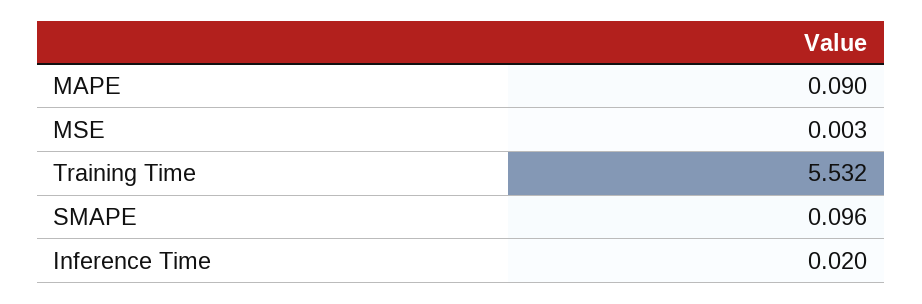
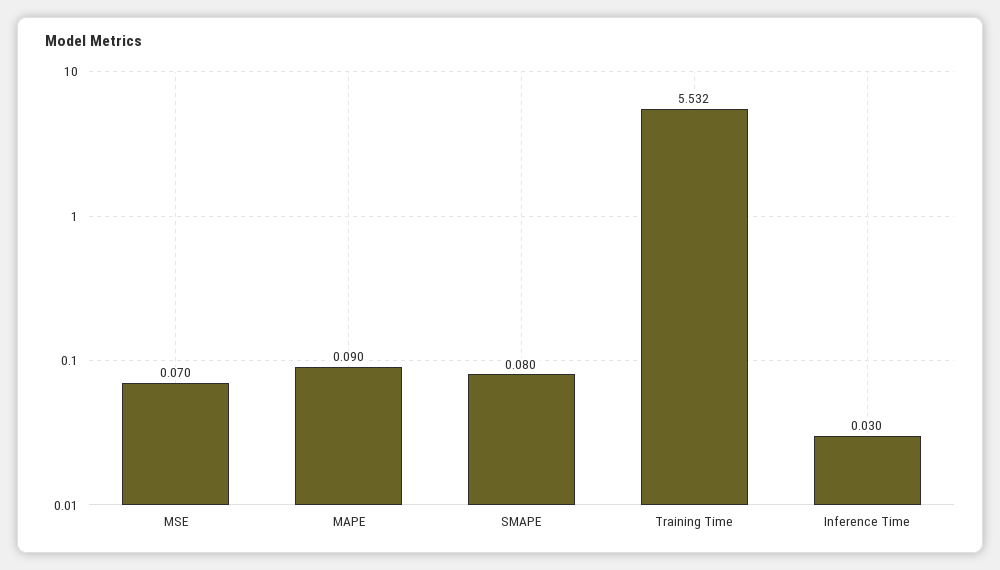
MSE: 0.003 -> 0.07
SMAPE: 0.096 -> 0.08
Inference Time: 0.02 -> 0.03

